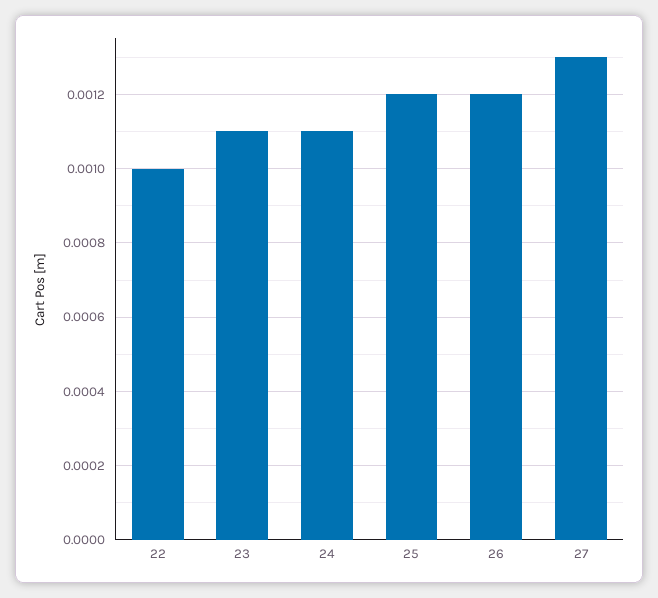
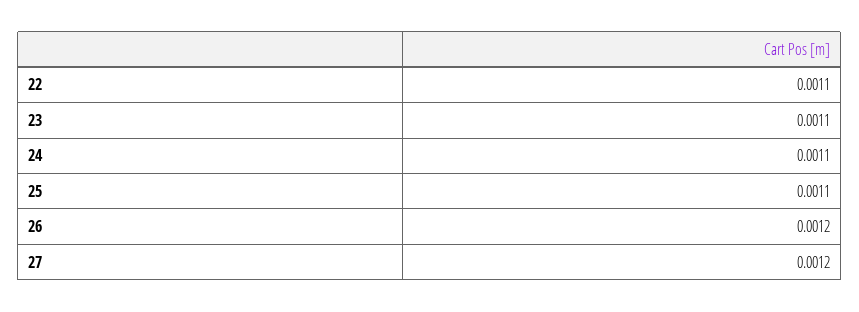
22: 0.001 -> 0.0011
25: 0.0012 -> 0.0011
27: 0.0013 -> 0.0012

